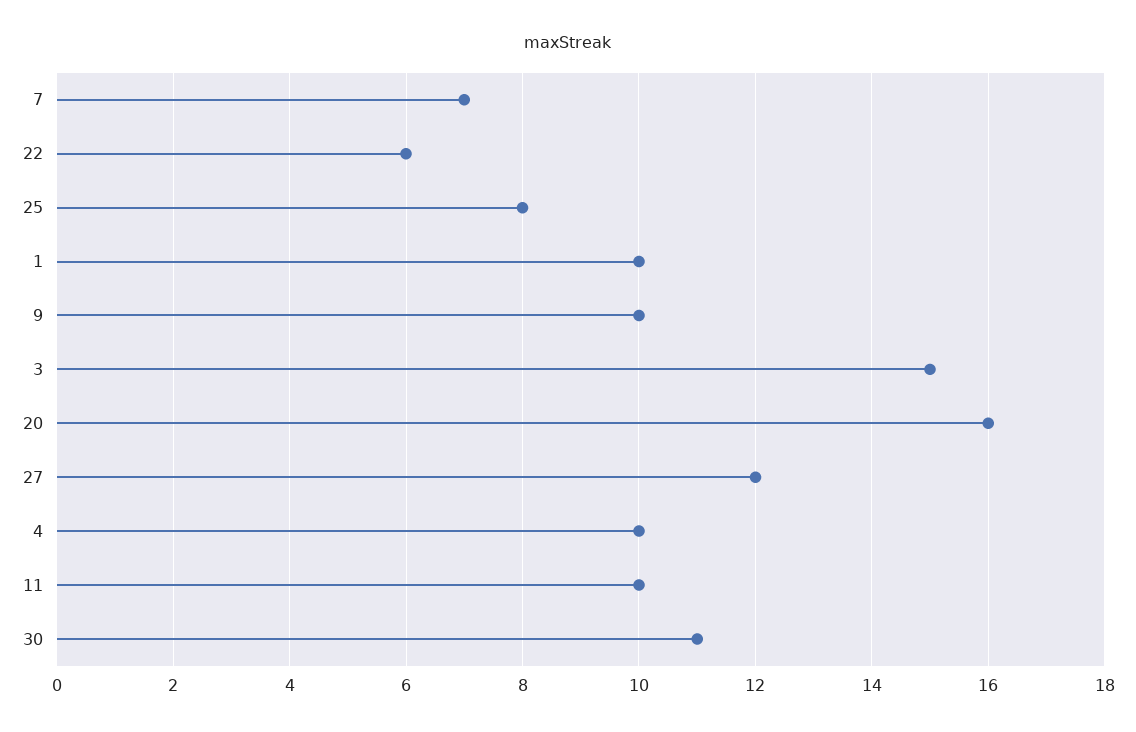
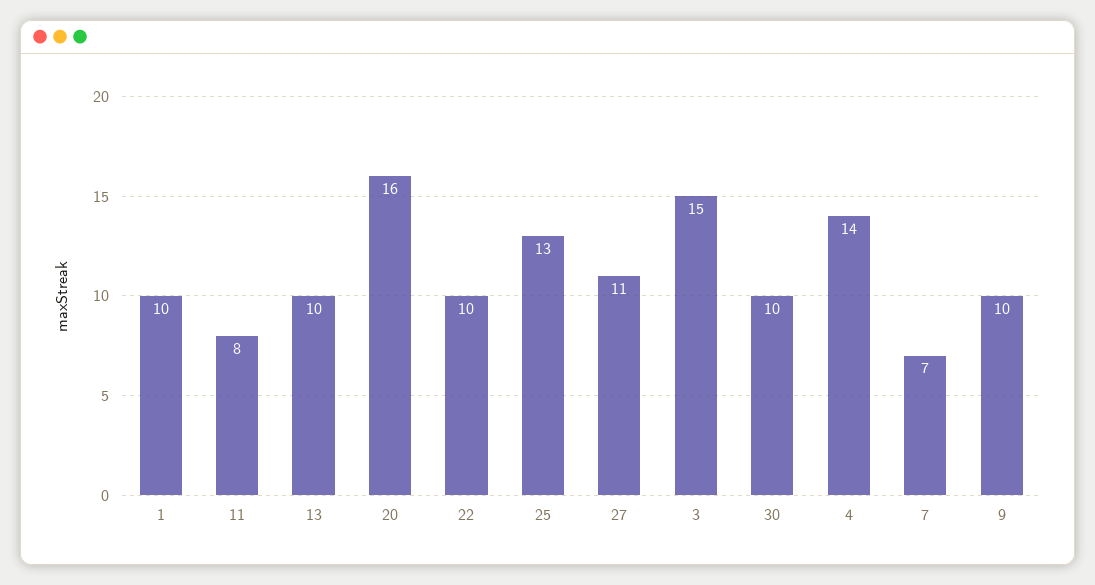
22: 6 -> 10
25: 8 -> 13
27: 12 -> 11
4: 10 -> 14
11: 10 -> 8
30: 11 -> 10
13: none -> 10

